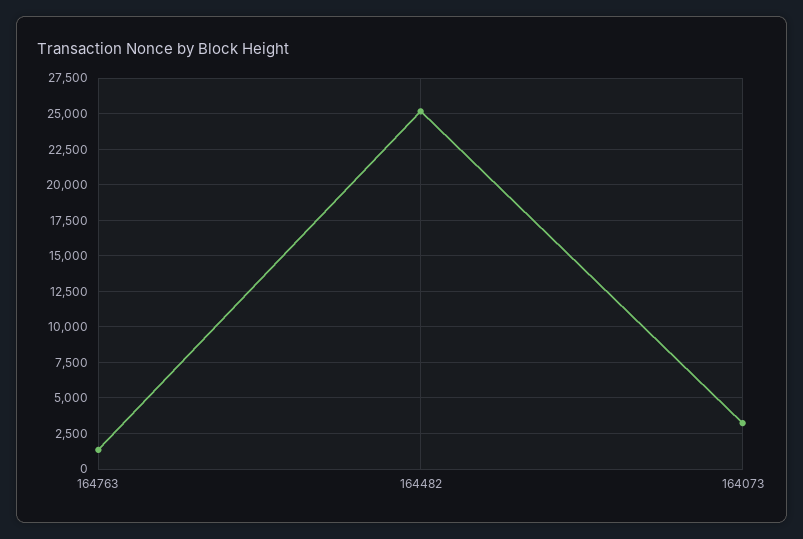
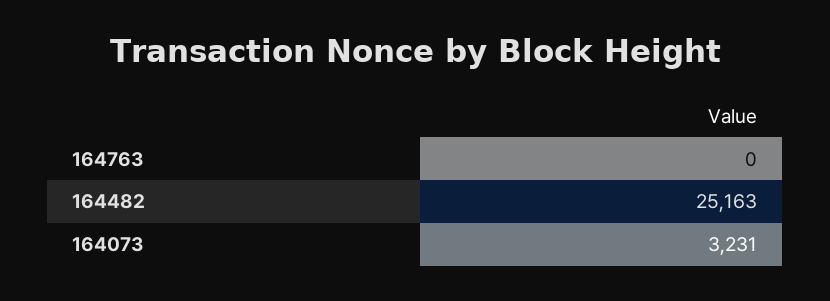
164763: 1500 -> 0

